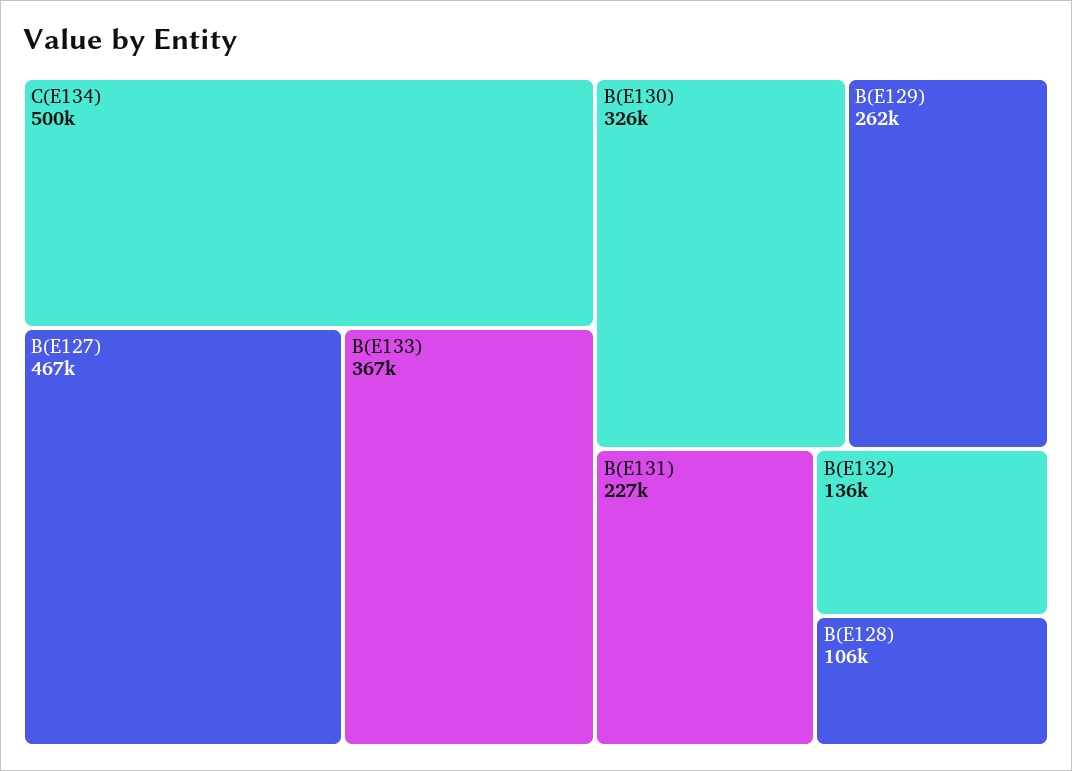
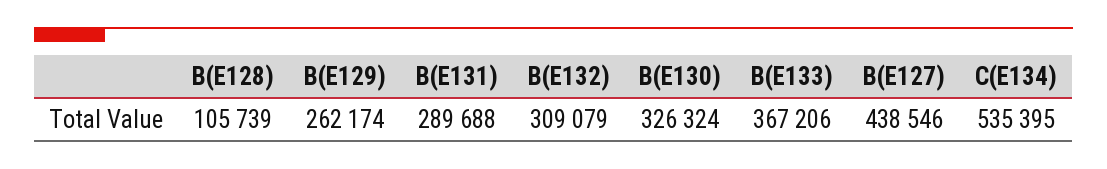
C(E134): 500000 -> 535395
B(E127): 467000 -> 438546
B(E131): 227000 -> 289688
B(E132): 136000 -> 309079

